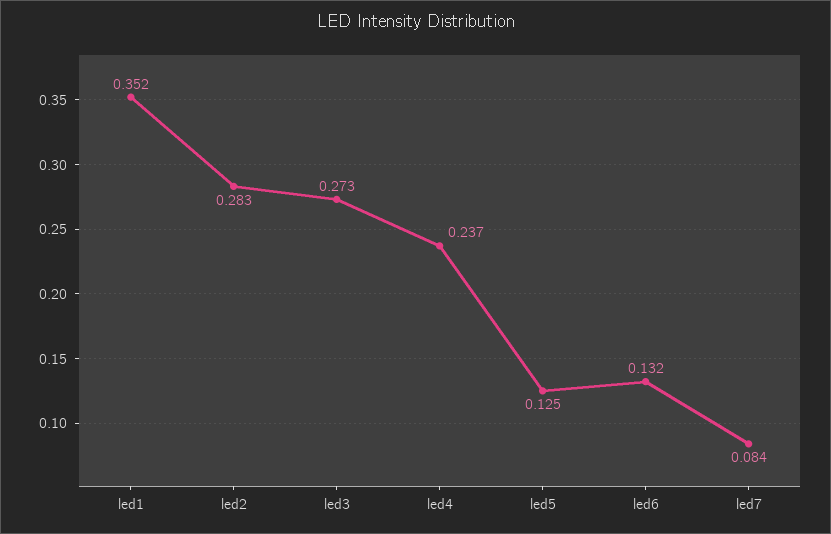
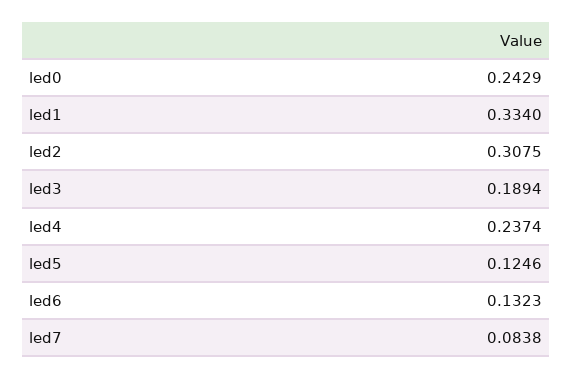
led1: 0.352 -> 0.334
led2: 0.283 -> 0.3075
led3: 0.273 -> 0.1894
led0: none -> 0.2429

